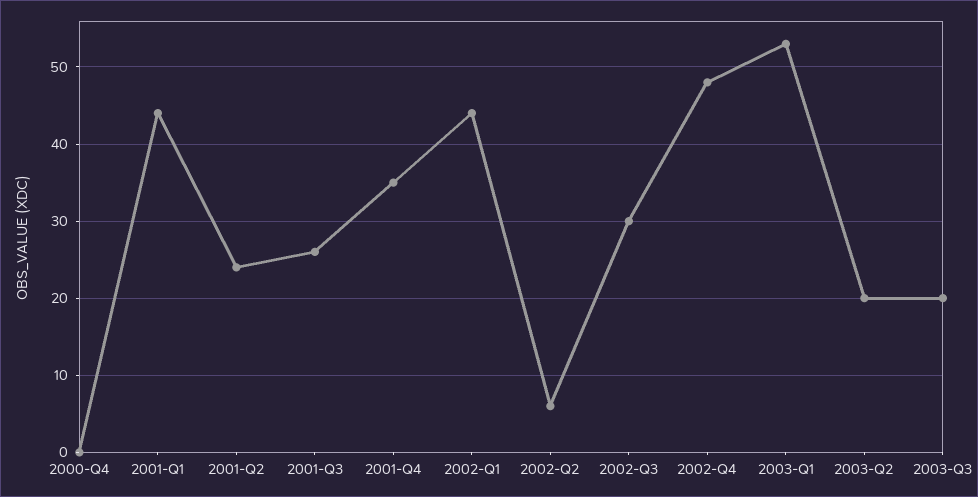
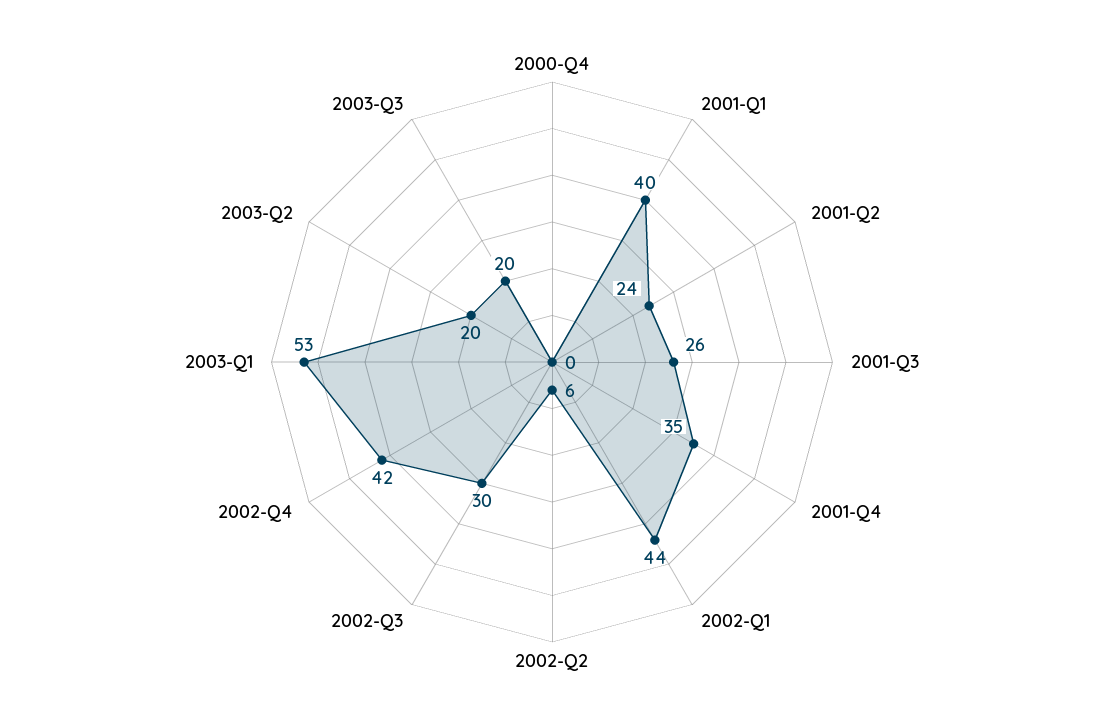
2001-Q1: 44 -> 40
2002-Q4: 48 -> 42

